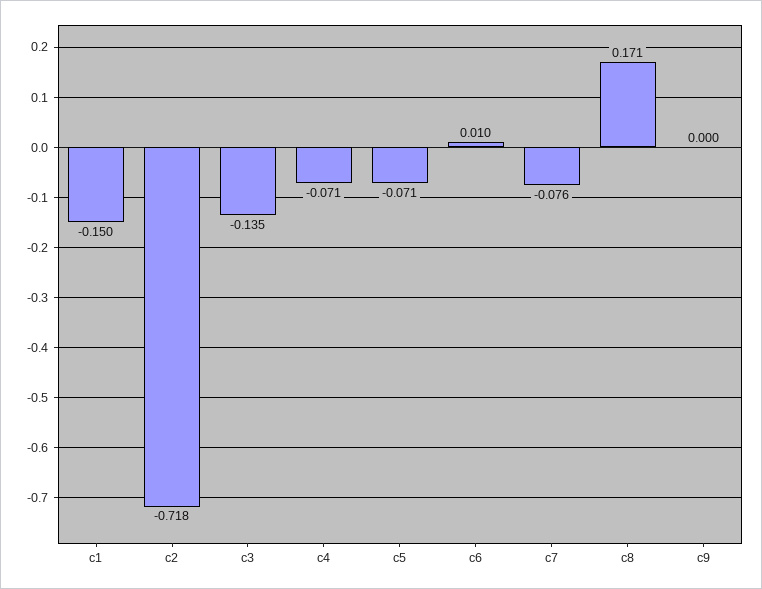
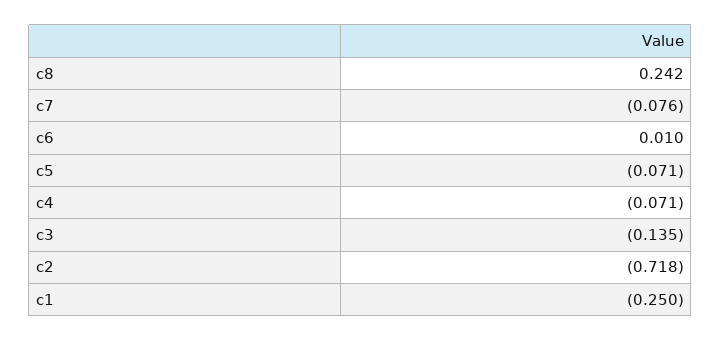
c1: -0.15 -> -0.25
c8: 0.171 -> 0.242
c9: 0 -> none

